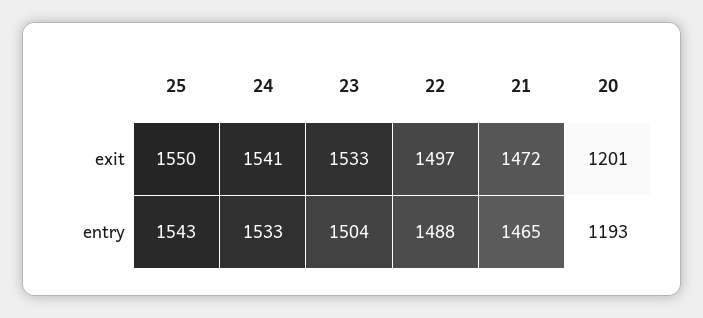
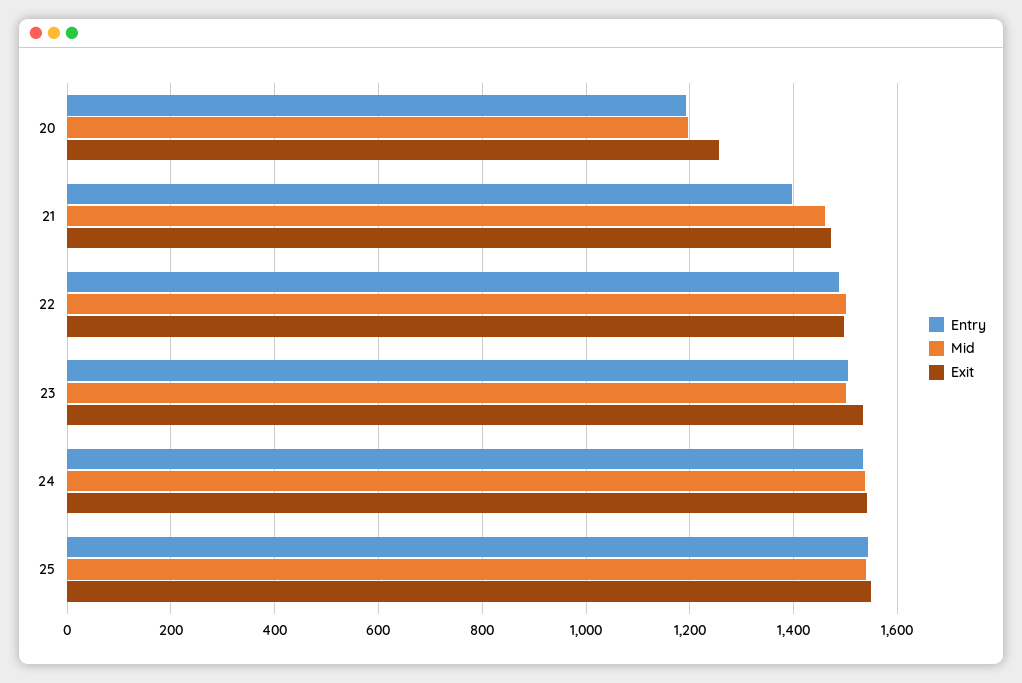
exit, 20: 1201 -> 1260
entry, 21: 1465 -> 1400
Mid, 20: none -> 1200
Mid, 21: none -> 1460
Mid, 22: none -> 1500
Mid, 23: none -> 1500
Mid, 24: none -> 1540
Mid, 25: none -> 1540

